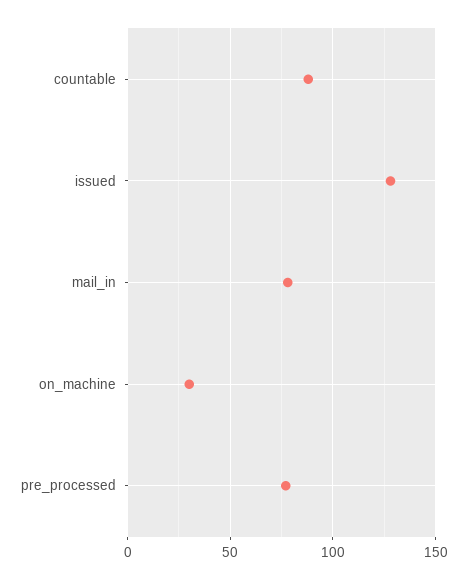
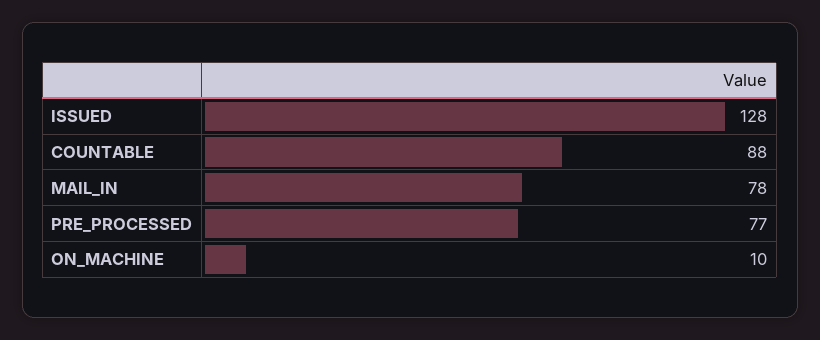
on_machine: 30 -> 10

